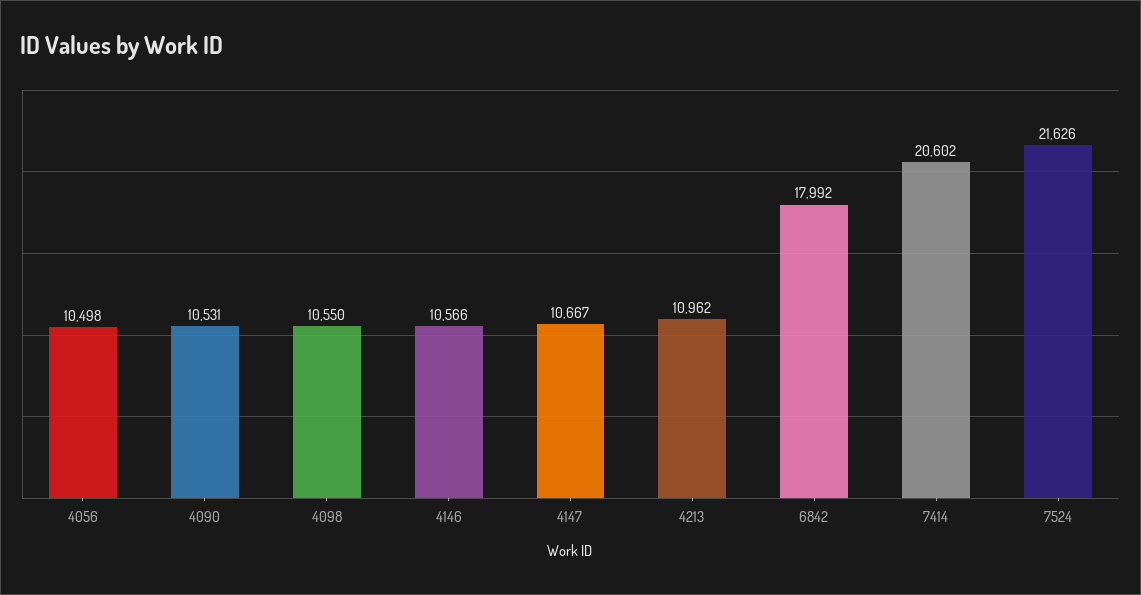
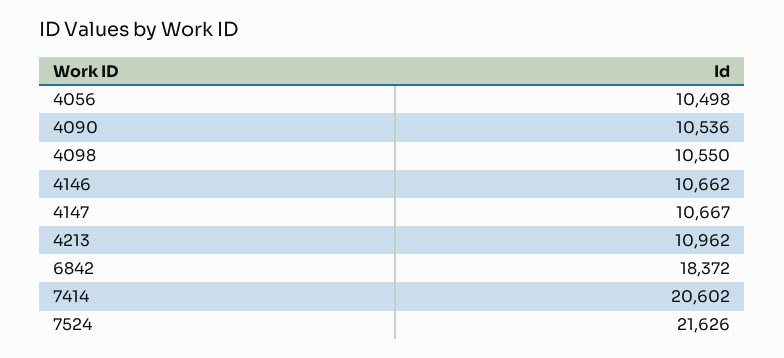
4090: 10531 -> 10536
4146: 10566 -> 10662
6842: 17992 -> 18372

